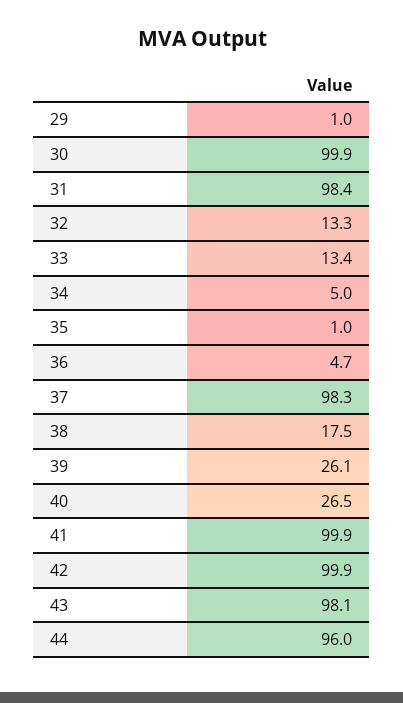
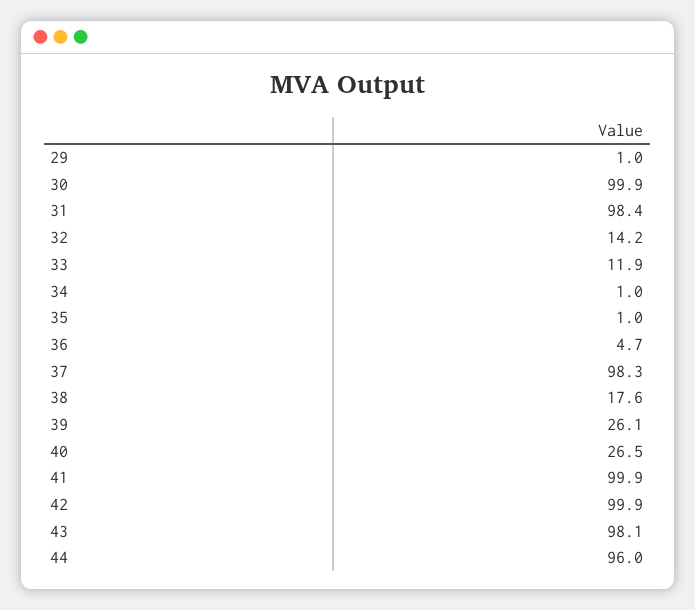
32: 13.3 -> 14.2
33: 13.4 -> 11.9
34: 5 -> 1
38: 17.5 -> 17.6

